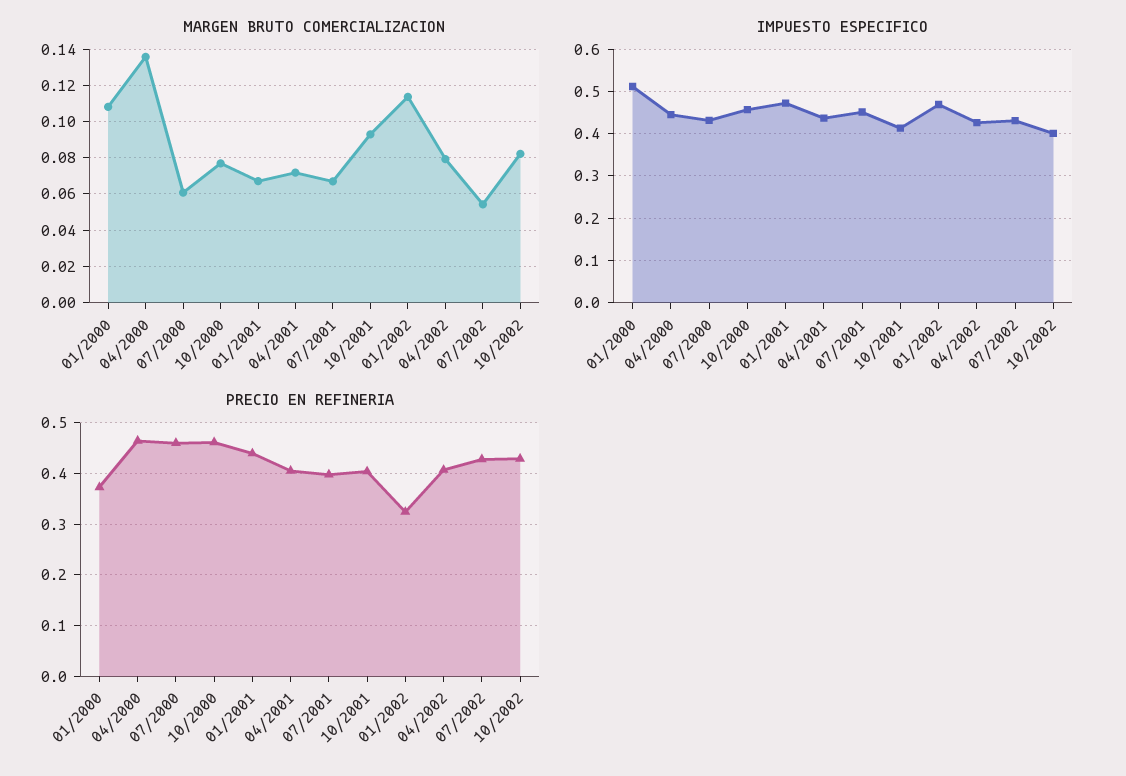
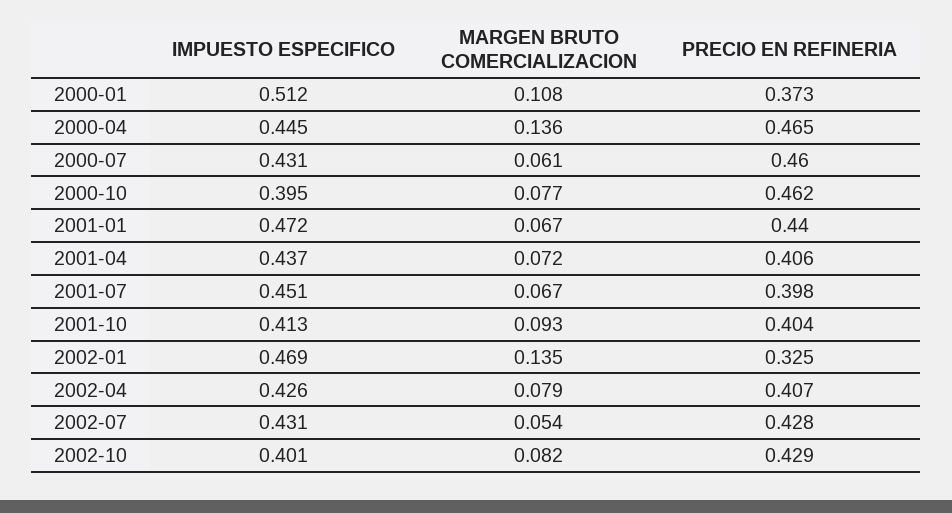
MARGEN BRUTO COMERCIALIZACION, 01/2002: 0.115 -> 0.135
IMPUESTO ESPECIFICO, 10/2000: 0.46 -> 0.395

